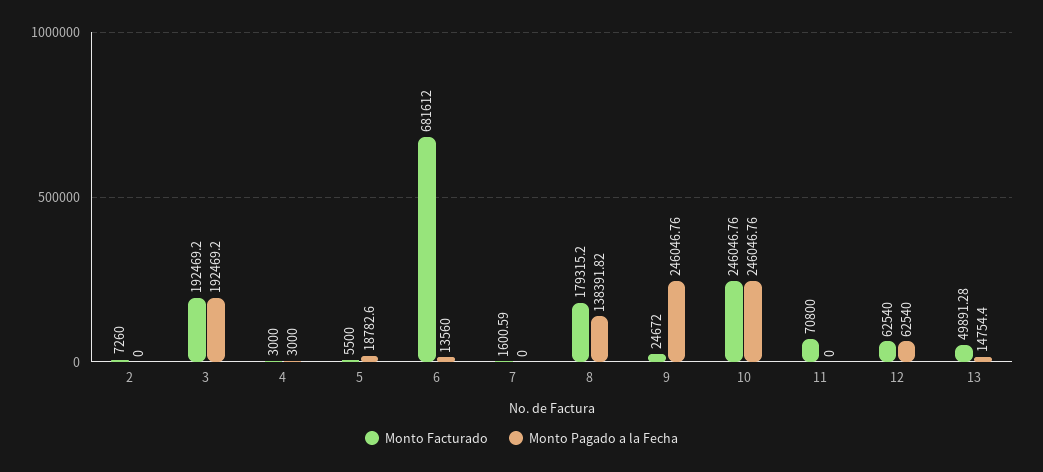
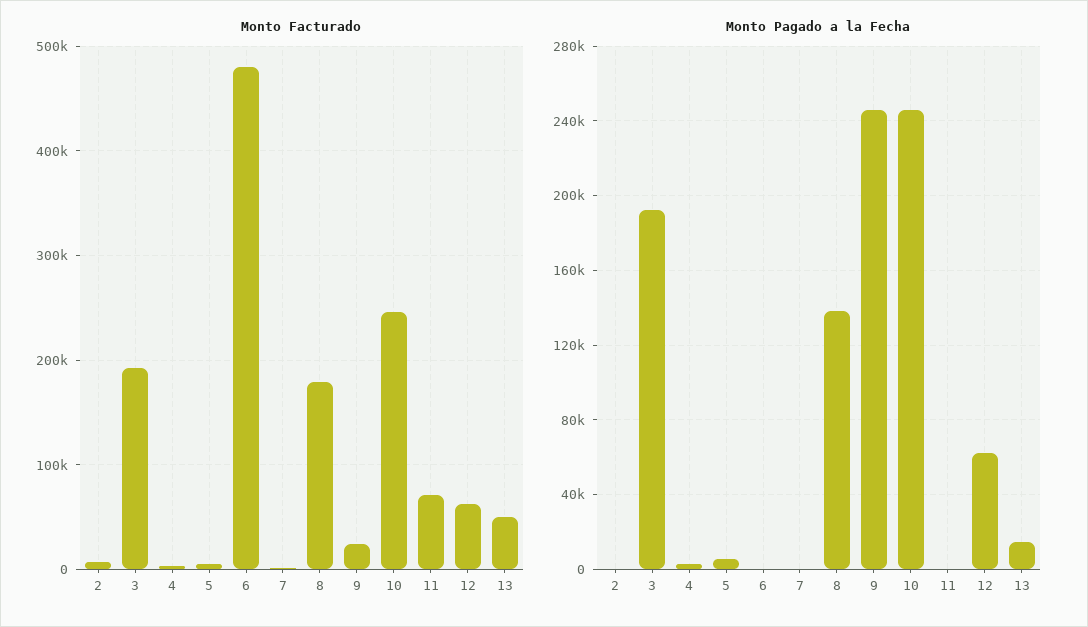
Monto Pagado a la Fecha, 5: 18782.6 -> 5000
Monto Facturado, 6: 681612 -> 480000
Monto Pagado a la Fecha, 6: 13560 -> 0

